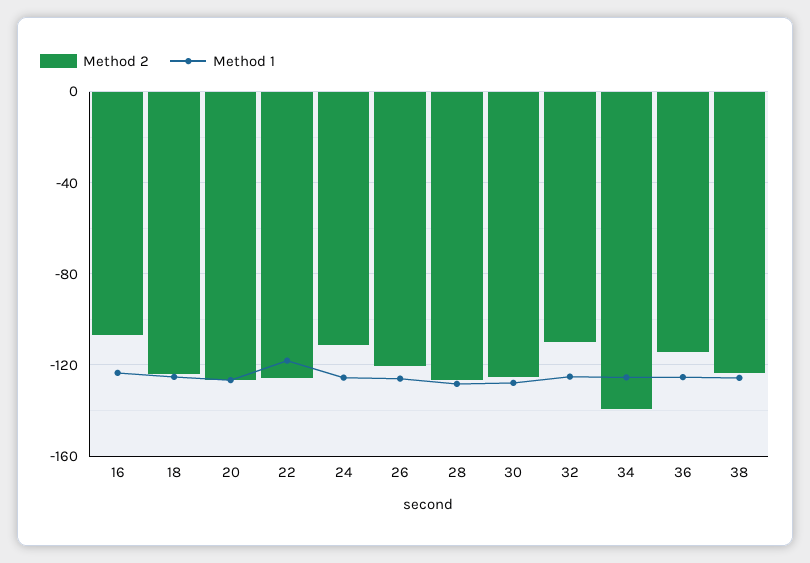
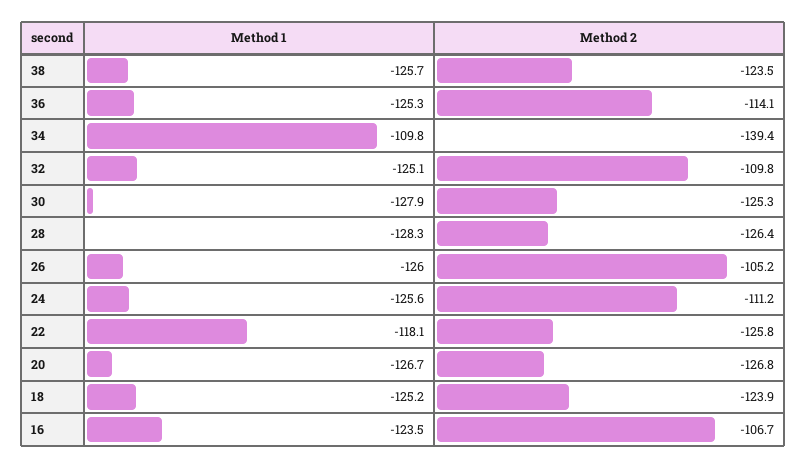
Method 2, 26: -120 -> -105.2
Method 1, 34: -125 -> -109.8

